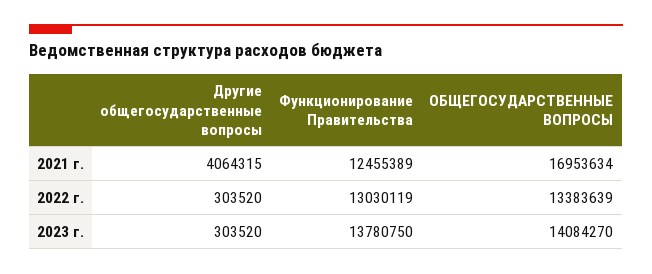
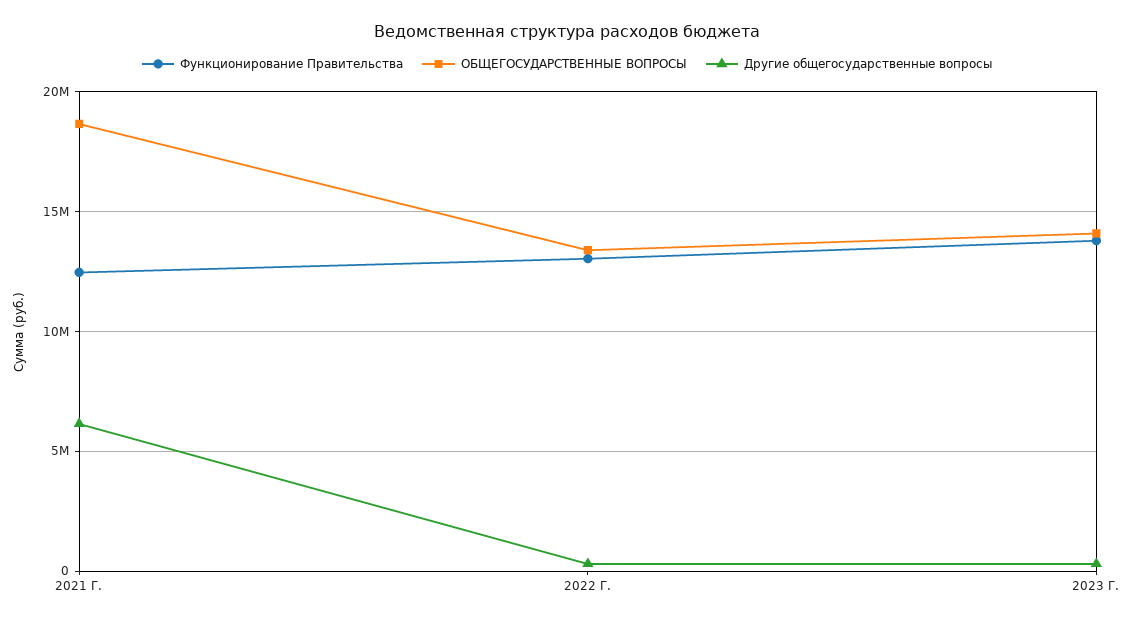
Другие общегосударственные вопросы, 2021 г.: 4064315 -> 6000000
ОБЩЕГОСУДАРСТВЕННЫЕ ВОПРОСЫ, 2021 г.: 16953634 -> 18500000

